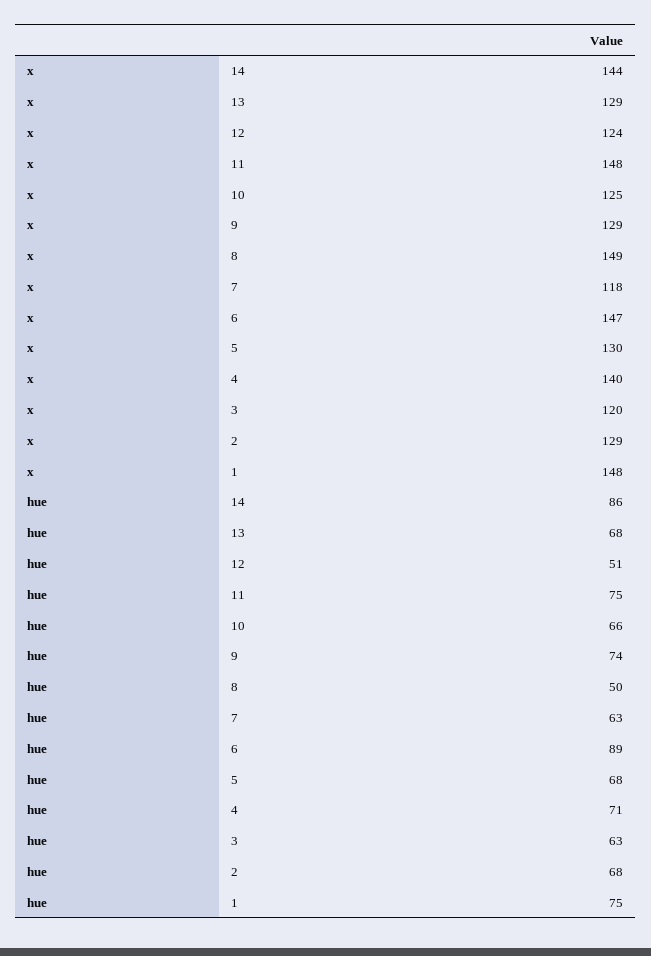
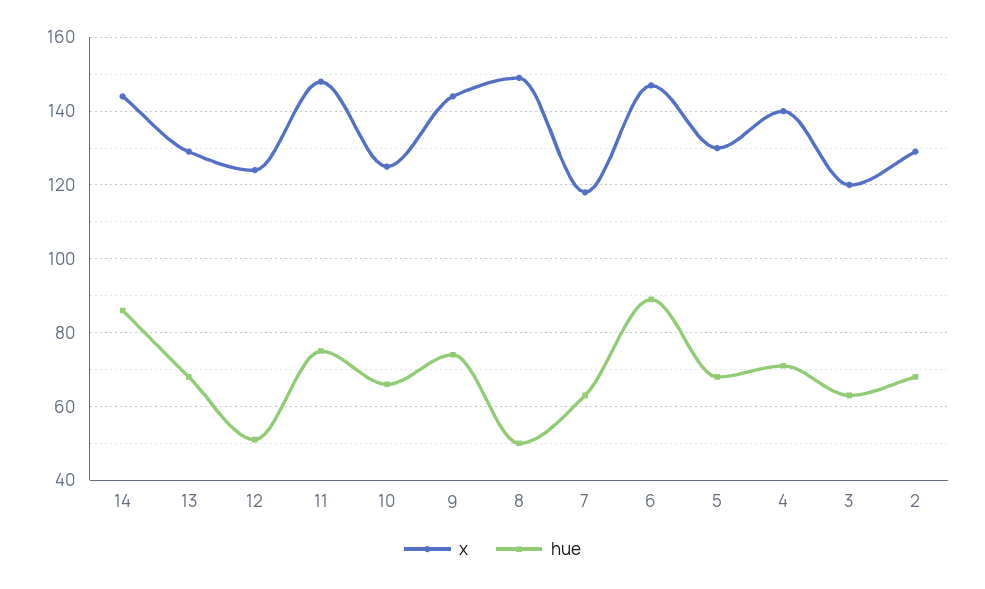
x, 9: 129 -> 145
x, 1: 148 -> none
hue, 1: 75 -> none

